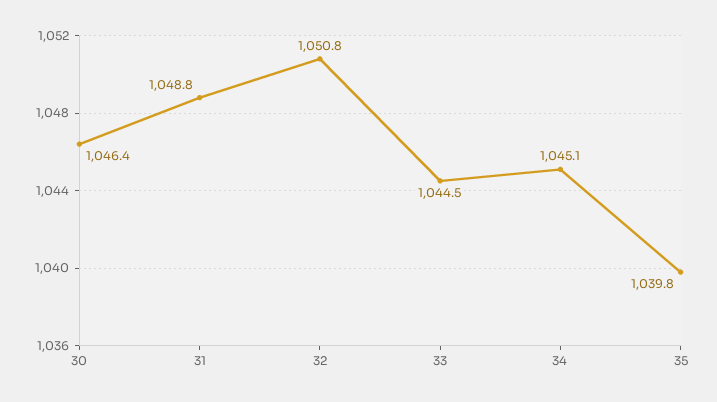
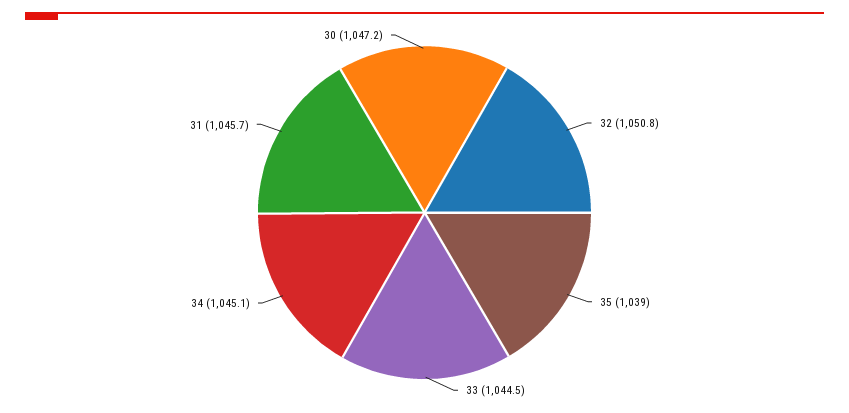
30: 1046.4 -> 1047.2
31: 1048.8 -> 1045.7
35: 1039.8 -> 1039

